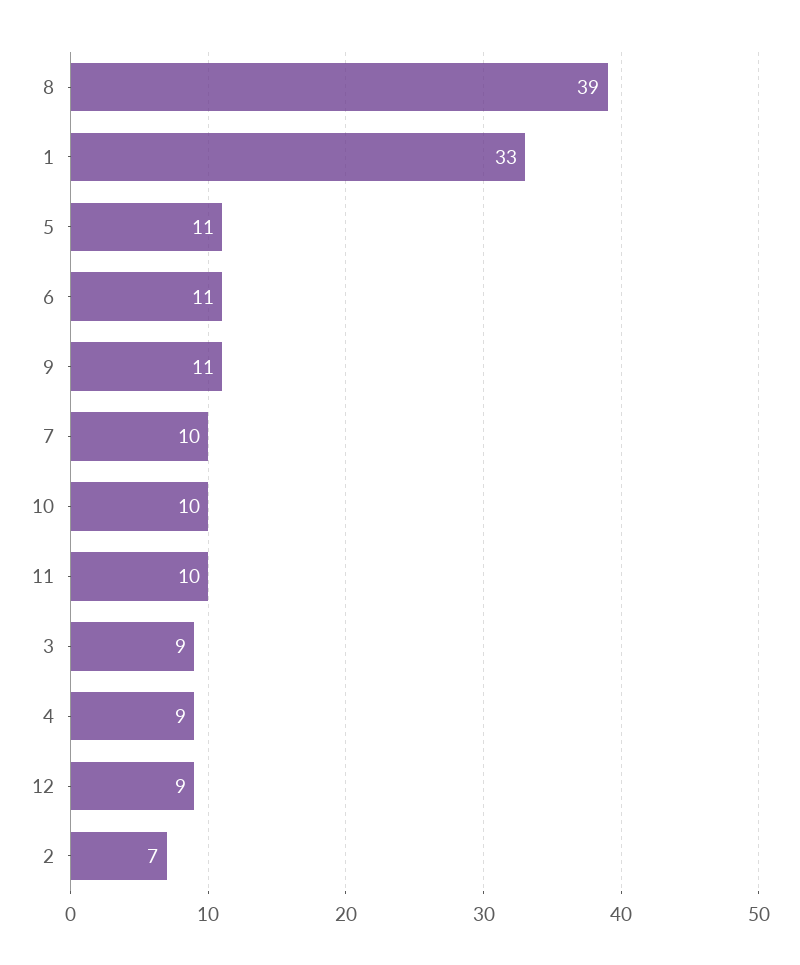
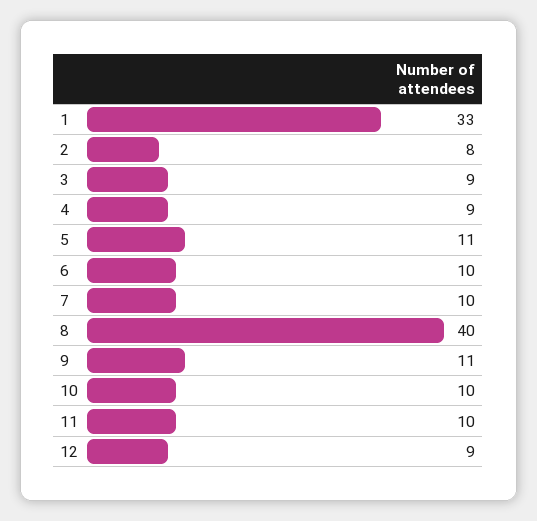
8: 39 -> 40
6: 11 -> 10
2: 7 -> 8

